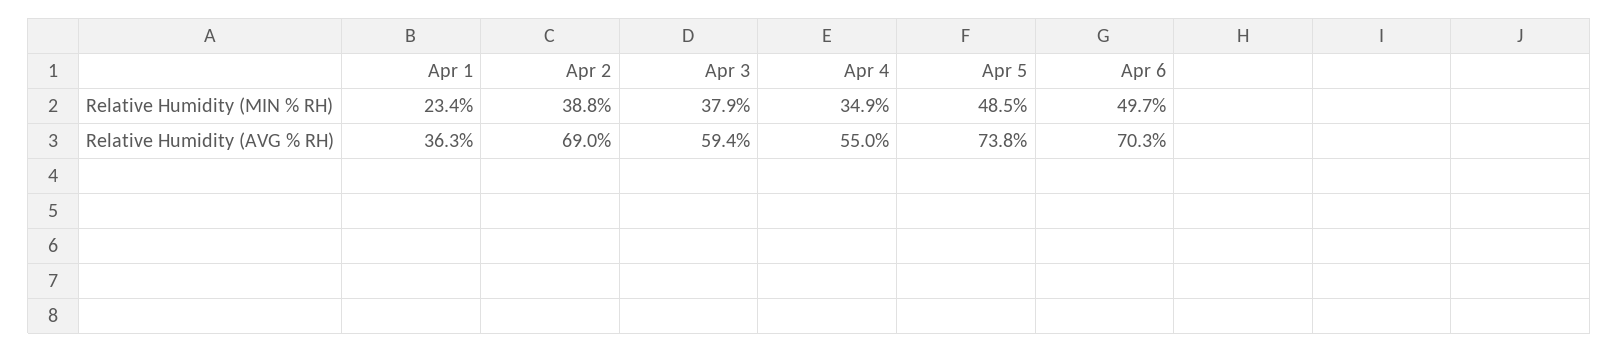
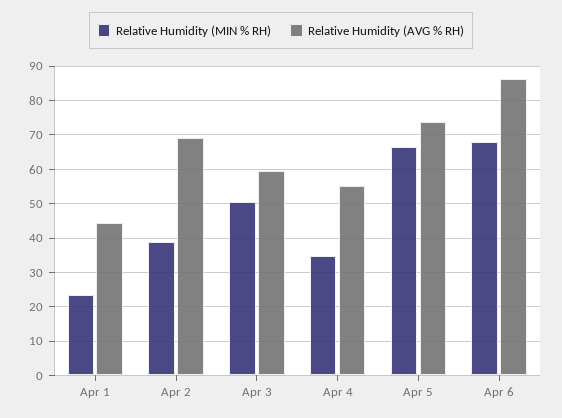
Relative Humidity (MIN % RH), Apr 3: 37.9 -> 50
Relative Humidity (MIN % RH), Apr 5: 48.5 -> 66
Relative Humidity (MIN % RH), Apr 6: 49.7 -> 68
Relative Humidity (AVG % RH), Apr 1: 36.3 -> 44
Relative Humidity (AVG % RH), Apr 6: 70.3 -> 86

